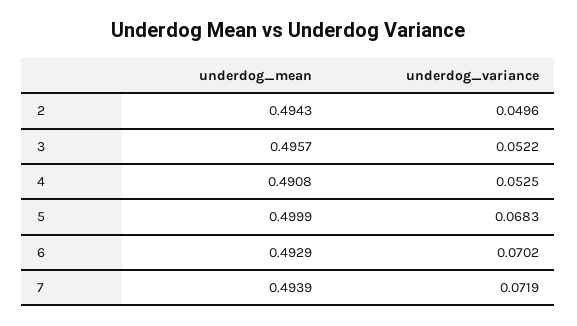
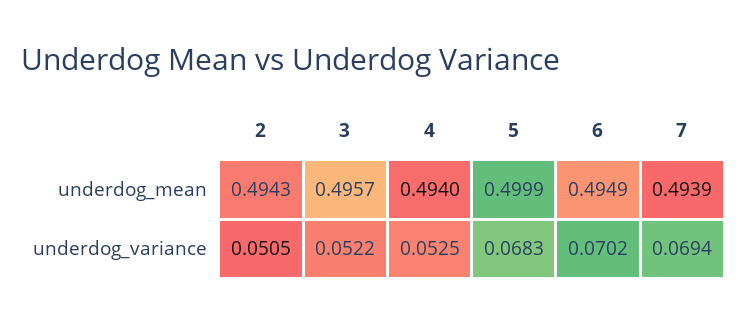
underdog_variance, 2: 0.0496 -> 0.0505
underdog_mean, 4: 0.4908 -> 0.494
underdog_mean, 6: 0.4929 -> 0.4949
underdog_variance, 7: 0.0719 -> 0.0694

